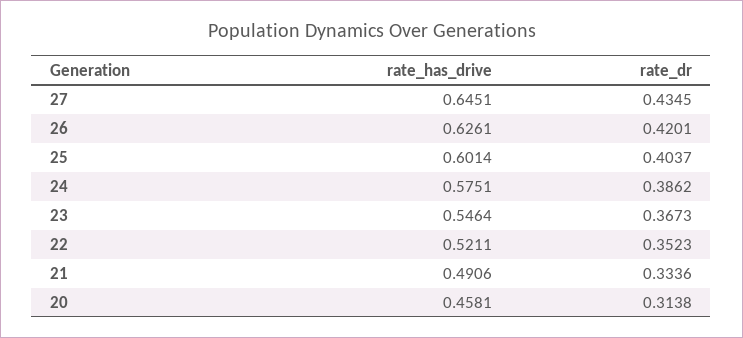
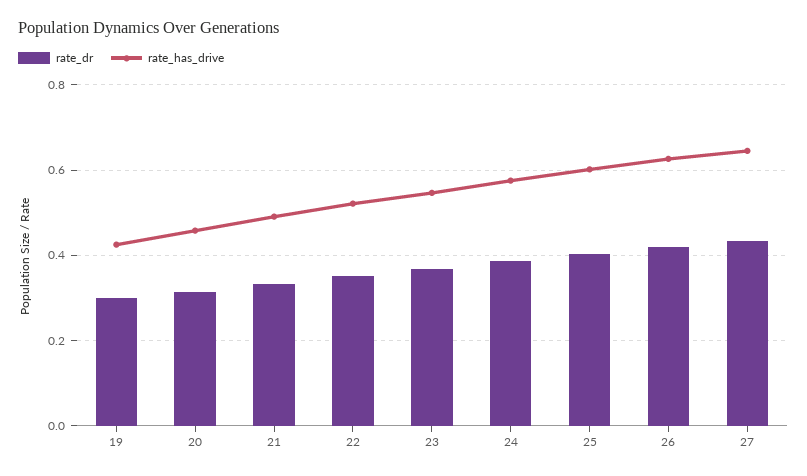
rate_dr, 19: none -> 0.3
rate_has_drive, 19: none -> 0.42

